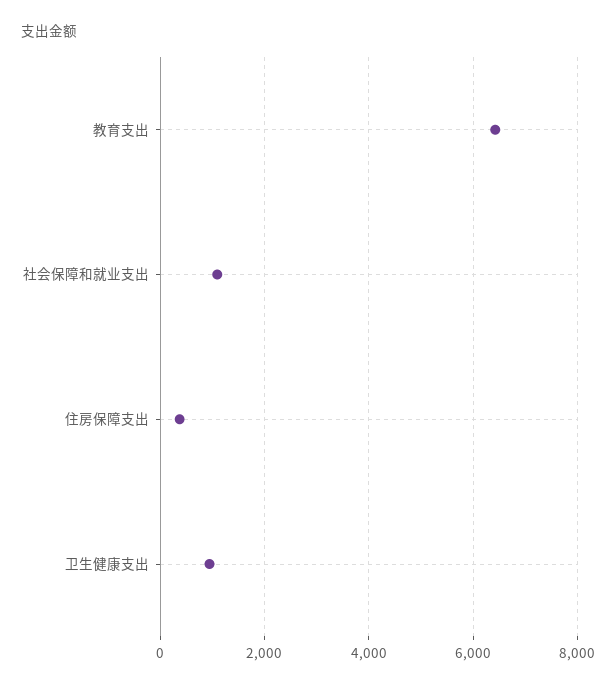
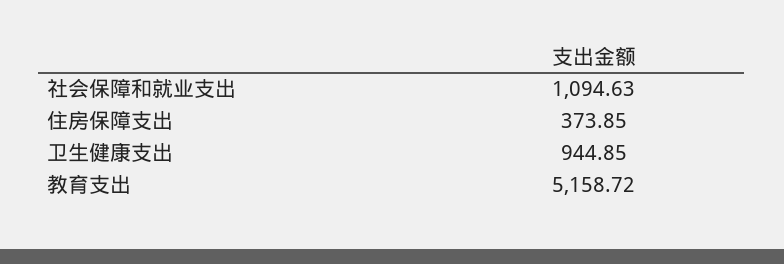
教育支出: 6400 -> 5158.72

